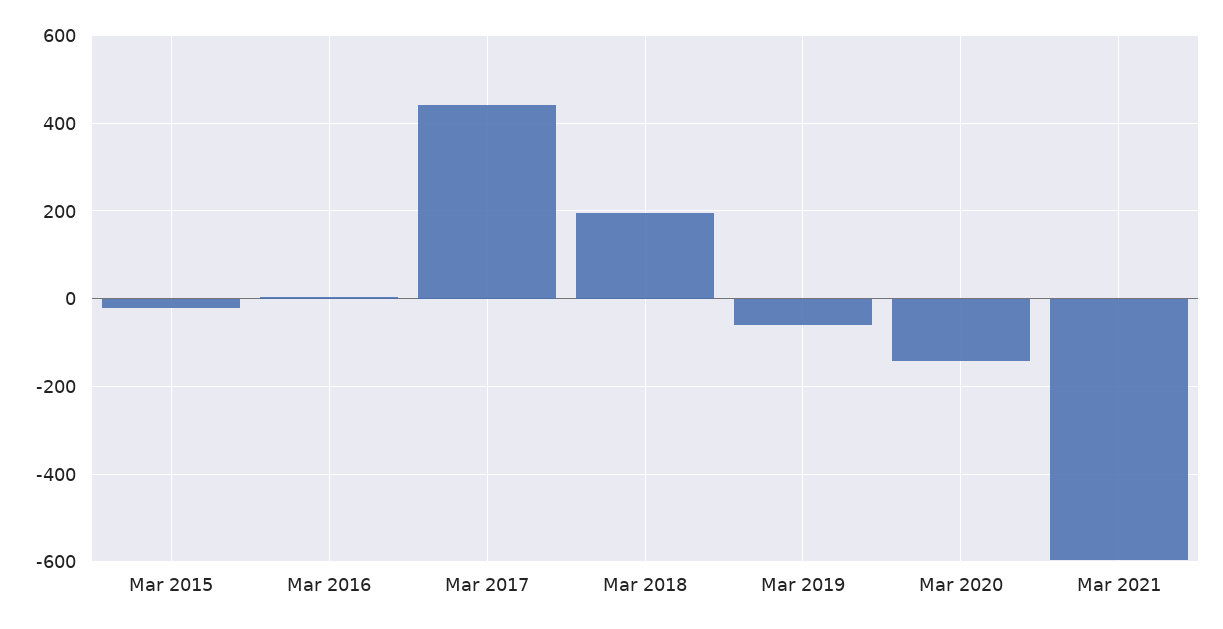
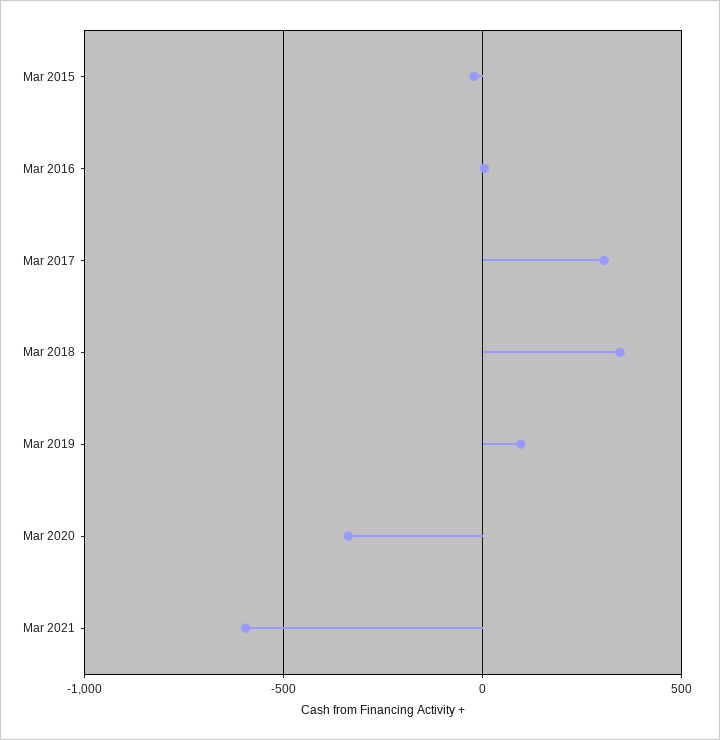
Mar 2017: 440 -> 300
Mar 2018: 200 -> 350
Mar 2019: -60 -> 100
Mar 2020: -140 -> -350

